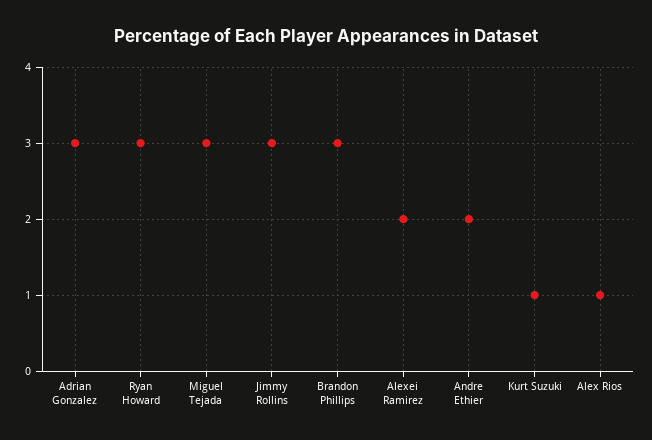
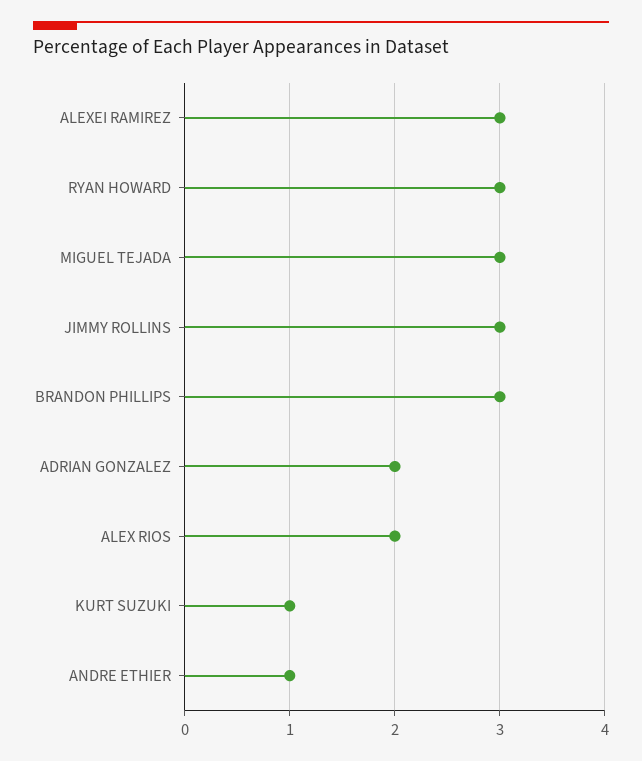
Adrian Gonzalez: 3 -> 2
Alexei Ramirez: 2 -> 3
Andre Ethier: 2 -> 1
Alex Rios: 1 -> 2

